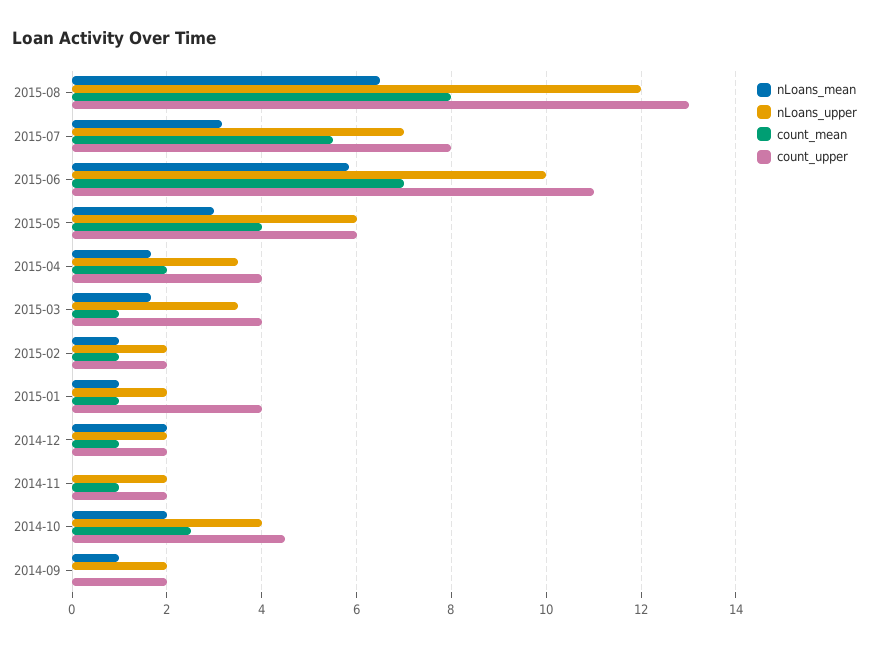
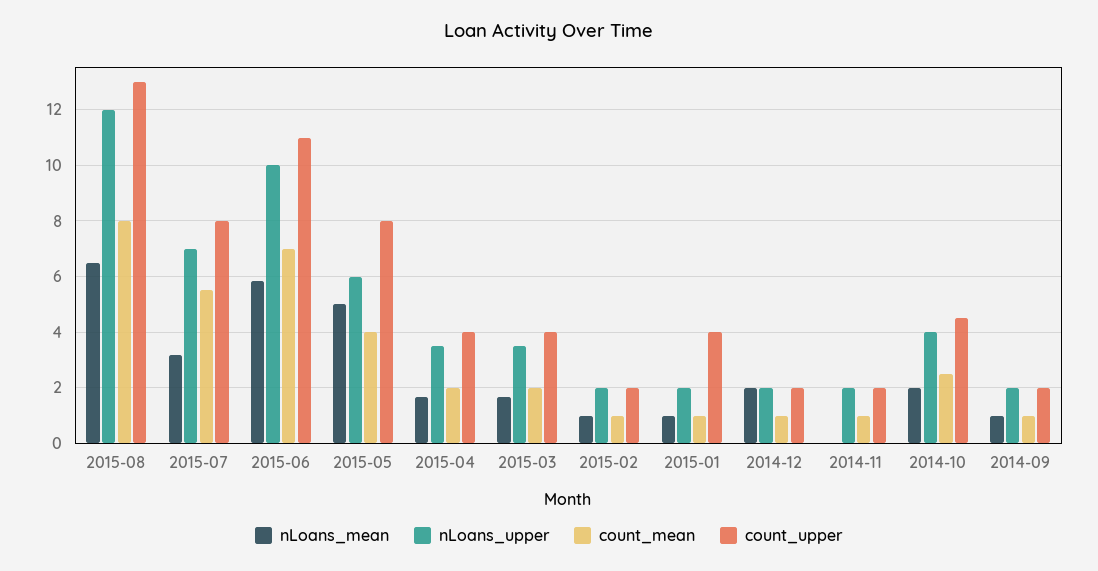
nLoans_mean, 2015-05: 3 -> 5
count_upper, 2015-05: 6 -> 8
count_mean, 2015-03: 1 -> 2
count_mean, 2014-09: 0 -> 1

